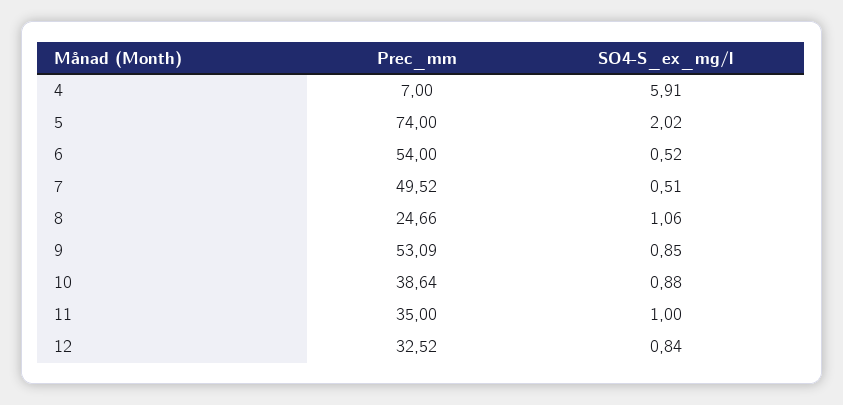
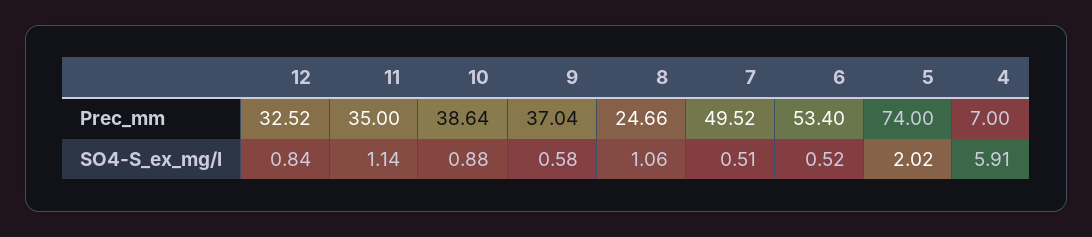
Prec_mm, 6: 54 -> 53.4
Prec_mm, 9: 53.09 -> 37.04
SO4-S_ex_mg/l, 9: 0.85 -> 0.58
SO4-S_ex_mg/l, 11: 1 -> 1.14

